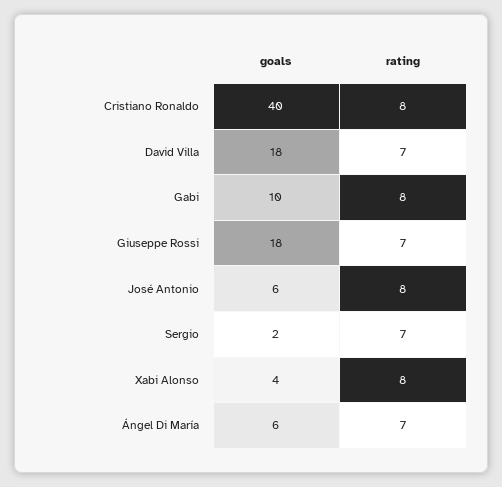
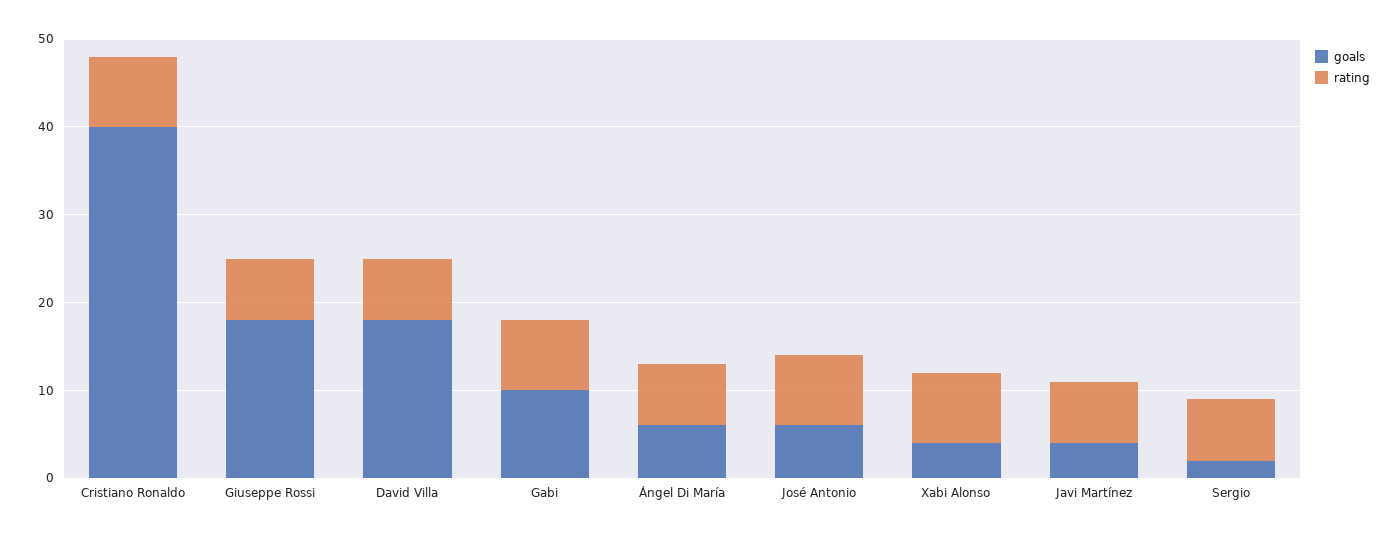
goals, Javi Martínez: none -> 4
rating, Javi Martínez: none -> 7

